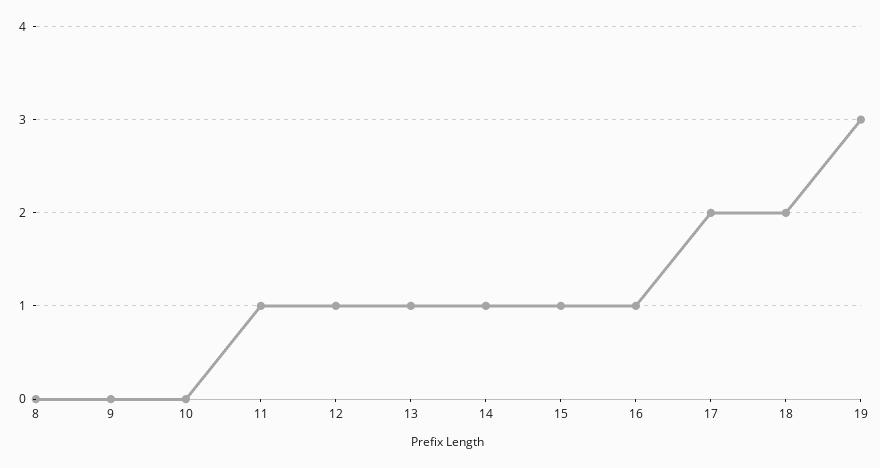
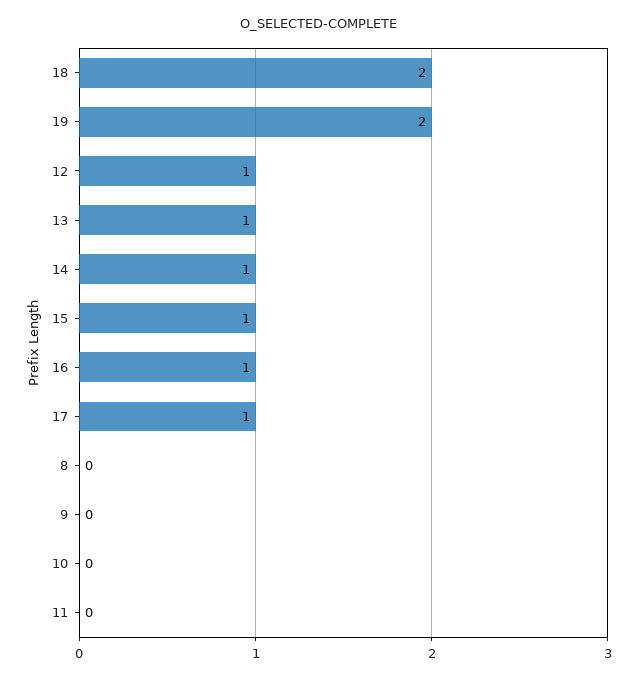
11: 1 -> 0
17: 2 -> 1
19: 3 -> 2

